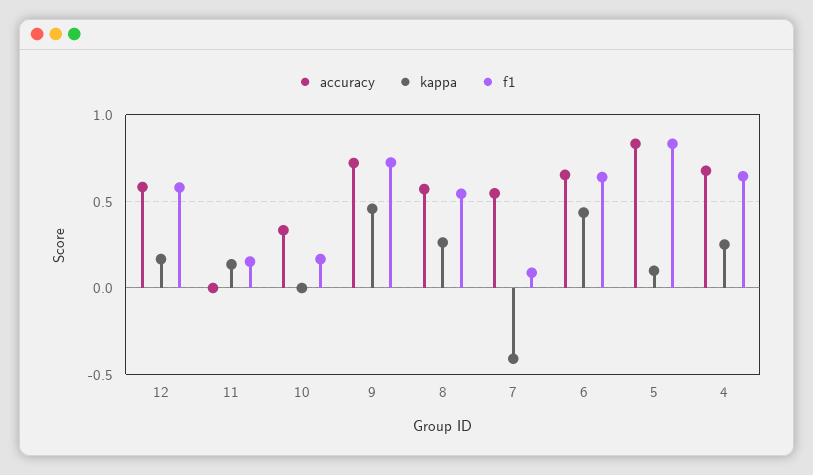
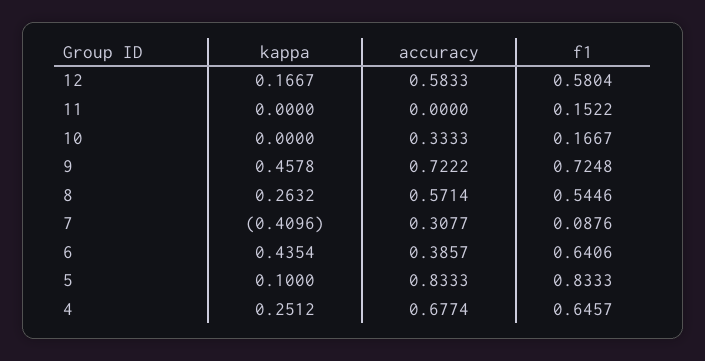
kappa, 11: 0.15 -> 0
accuracy, 7: 0.55 -> 0.3077
accuracy, 6: 0.65 -> 0.3857

